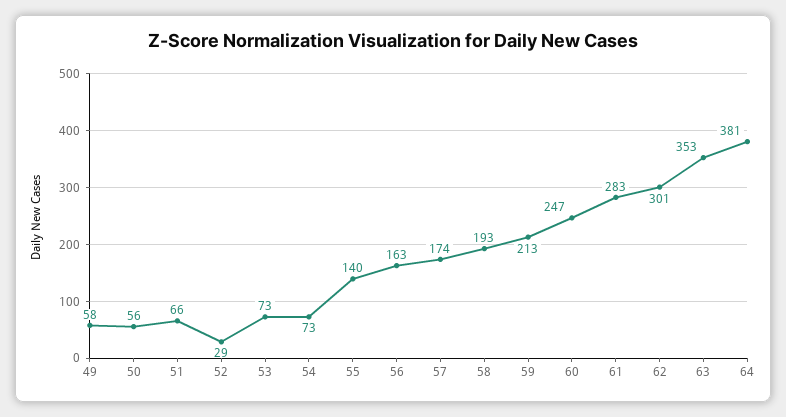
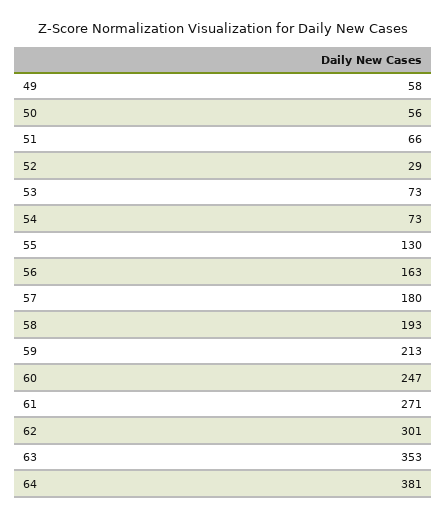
55: 140 -> 130
57: 174 -> 180
61: 283 -> 271

